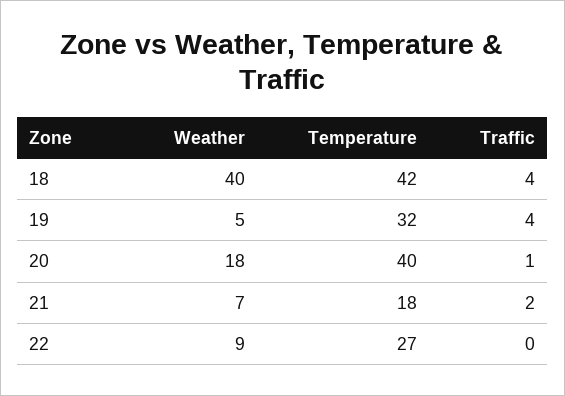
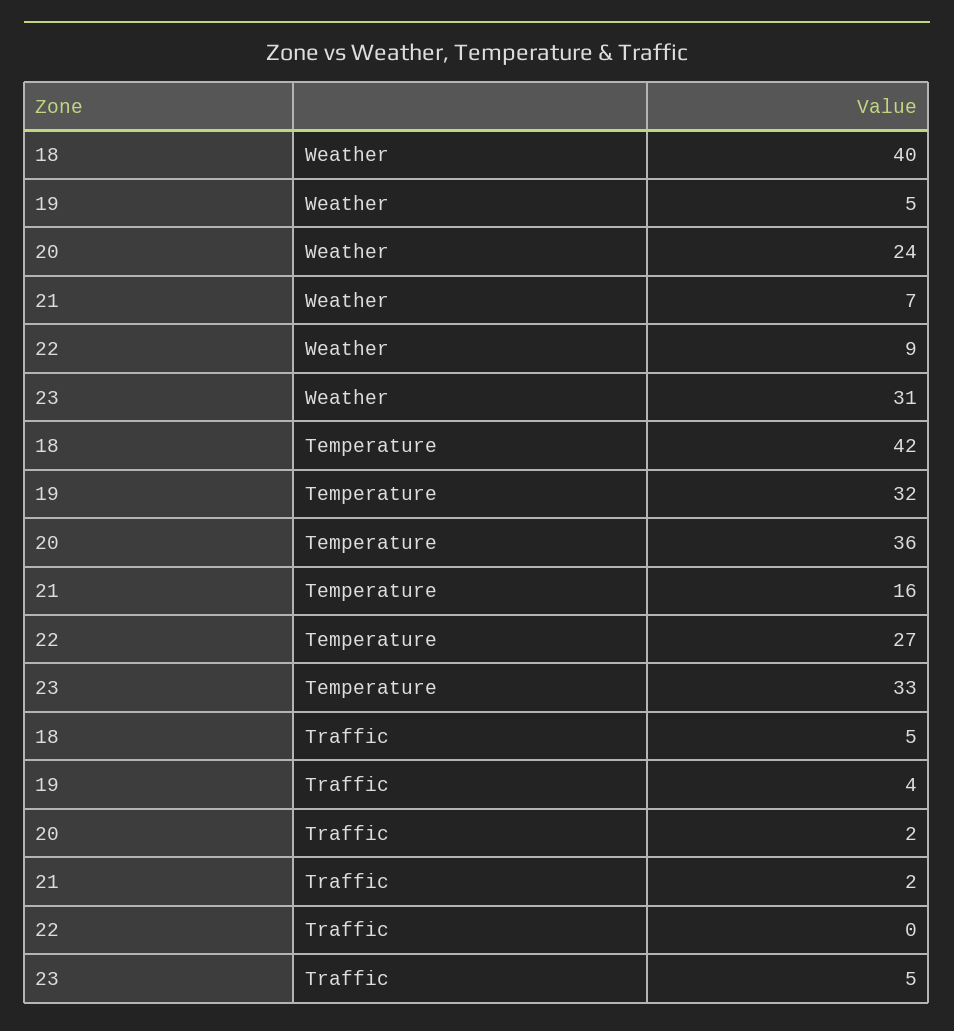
Traffic, 18: 4 -> 5
Weather, 20: 18 -> 24
Temperature, 20: 40 -> 36
Traffic, 20: 1 -> 2
Temperature, 21: 18 -> 16
Weather, 23: none -> 31
Temperature, 23: none -> 33
Traffic, 23: none -> 5

